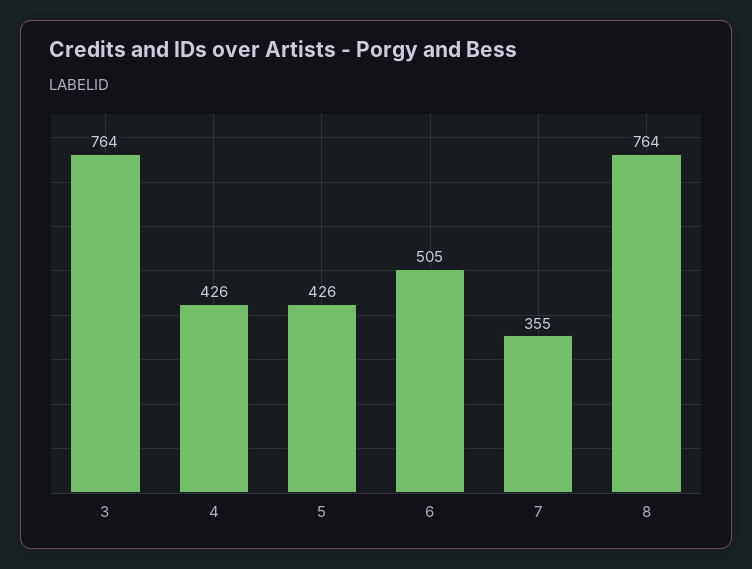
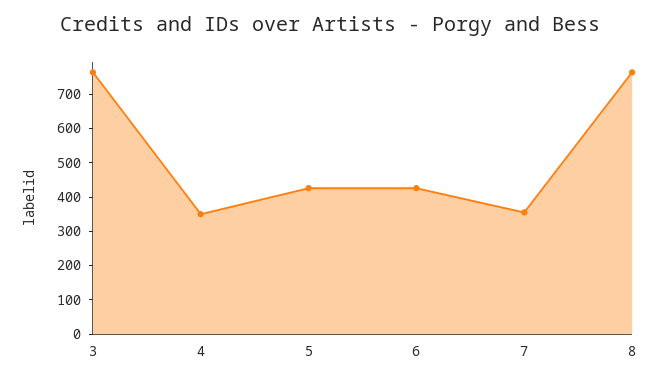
4: 426 -> 350
6: 505 -> 425

